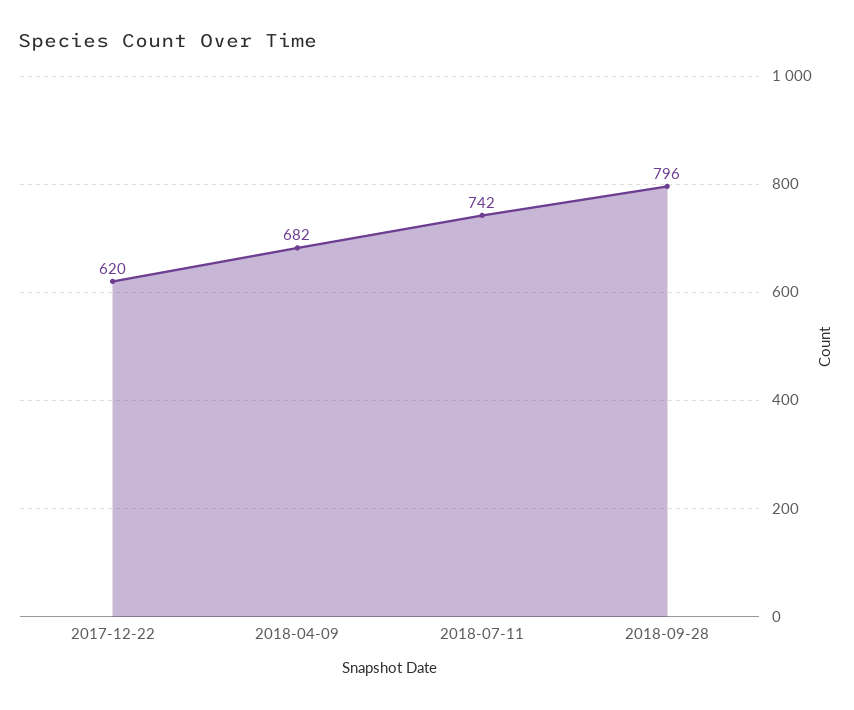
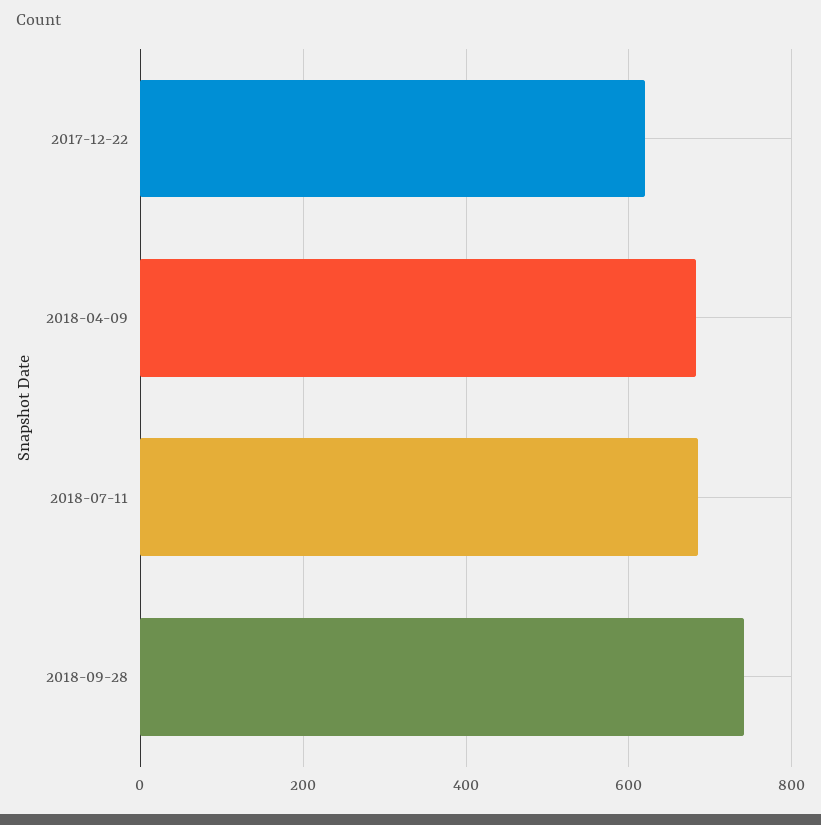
2018-07-11: 742 -> 680
2018-09-28: 796 -> 740

